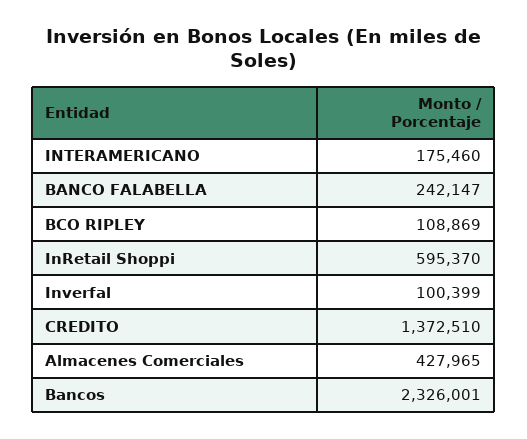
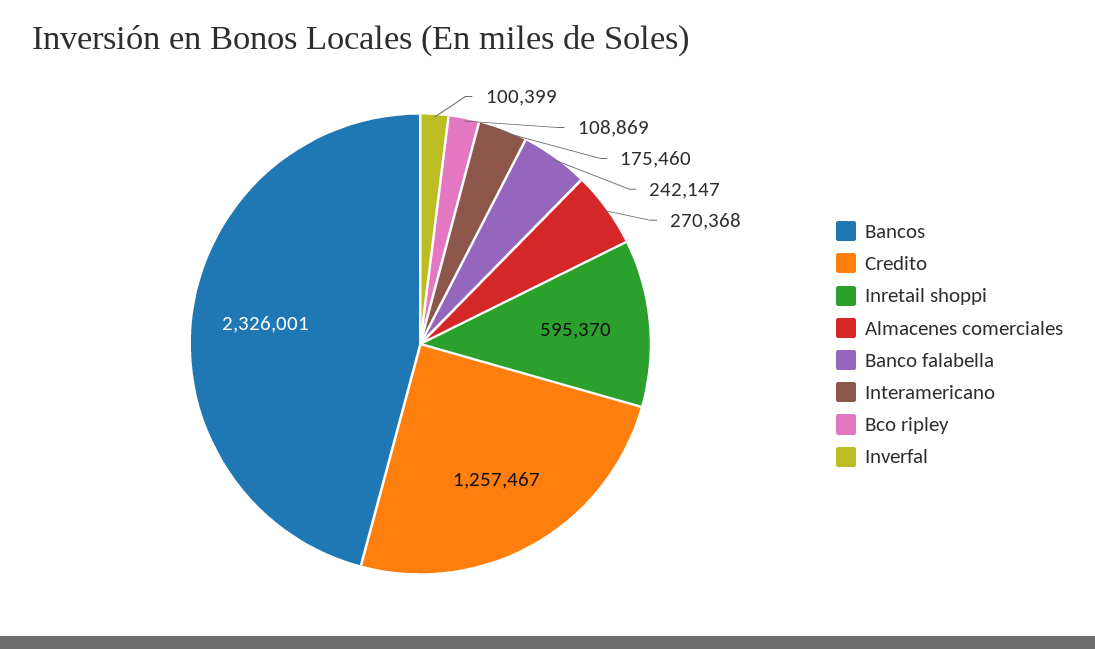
CREDITO: 1372510 -> 1257467
Almacenes Comerciales: 427965 -> 270368

